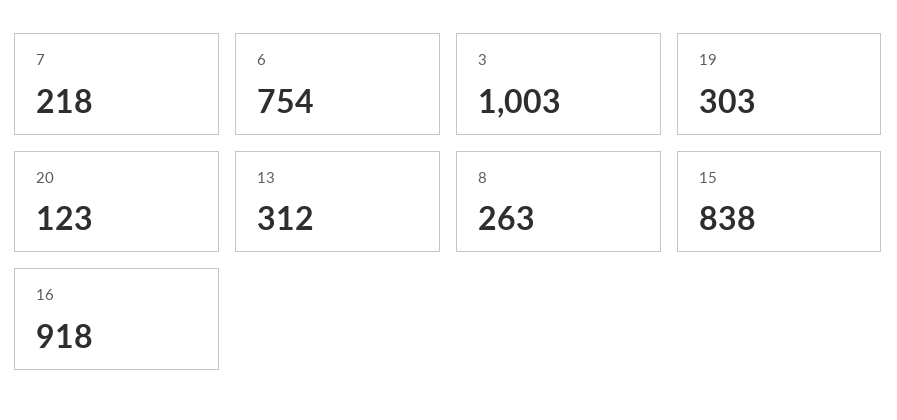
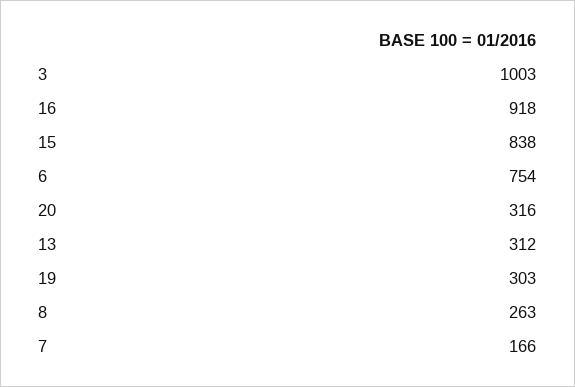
7: 218 -> 166
20: 123 -> 316

